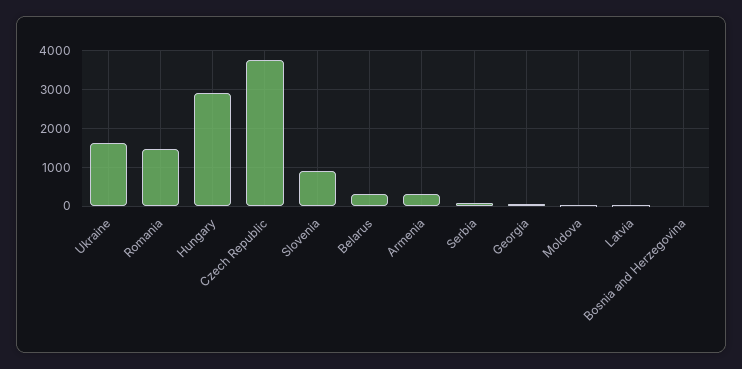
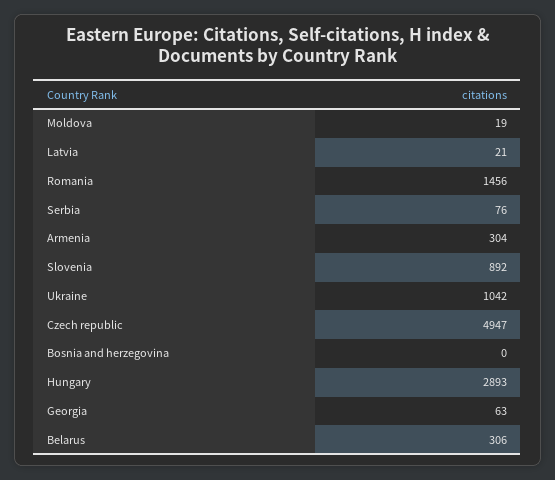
Ukraine: 1600 -> 1042
Czech Republic: 3800 -> 4947

